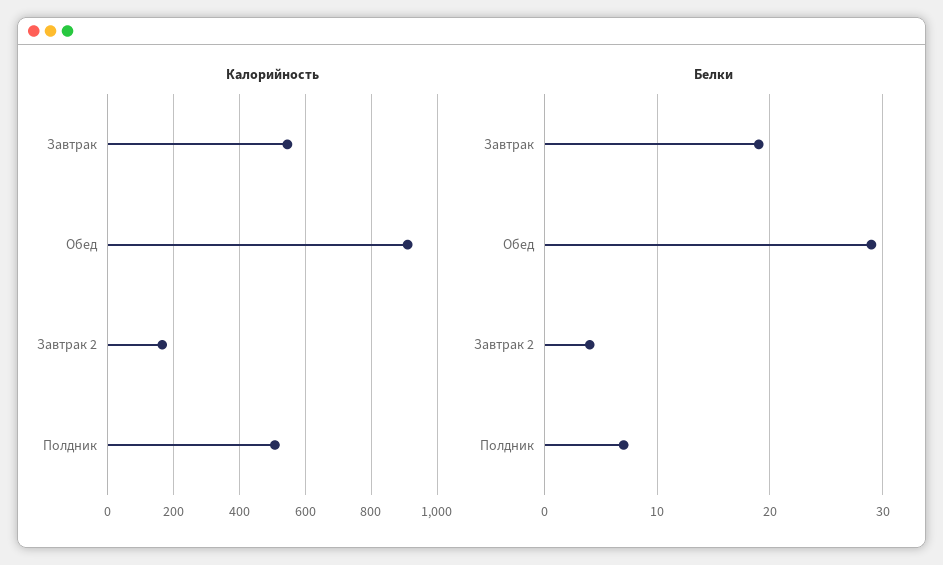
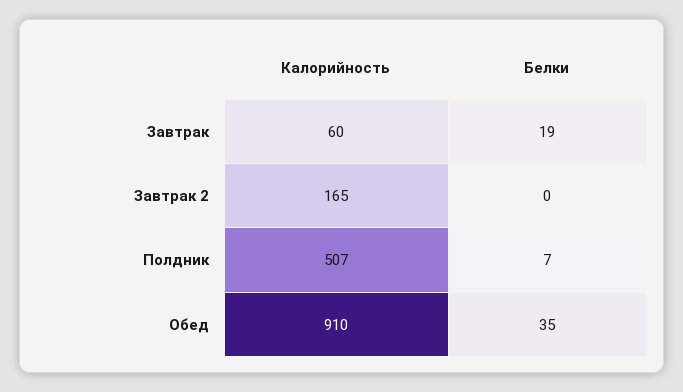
Калорийность, Завтрак: 540 -> 60
Белки, Обед: 29 -> 35
Белки, Завтрак 2: 4 -> 0

